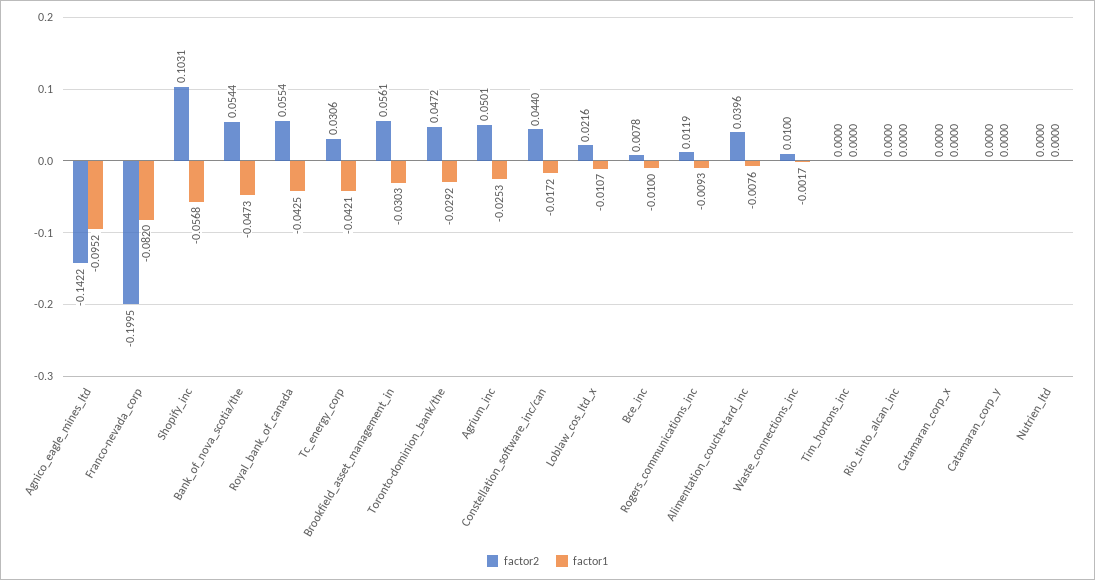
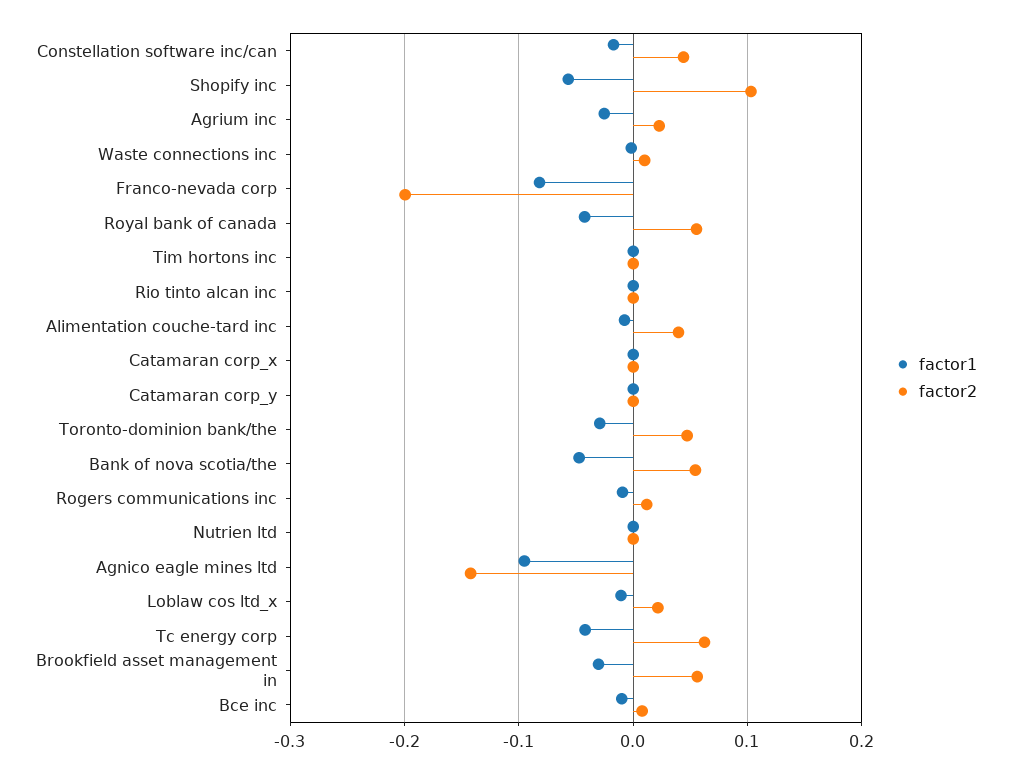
factor2, Tc_energy_corp: 0.0306 -> 0.06
factor2, Agrium_inc: 0.0501 -> 0.02

